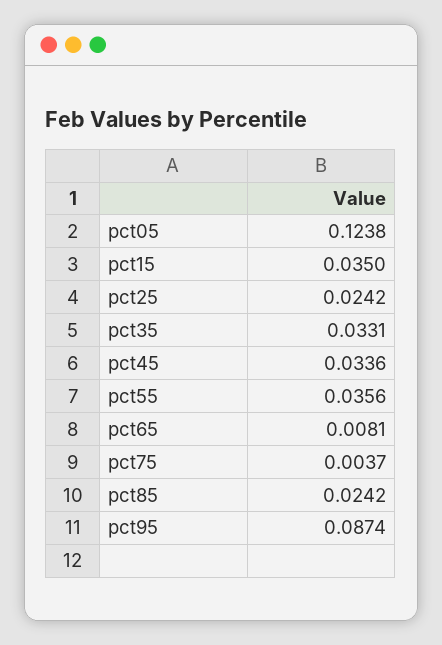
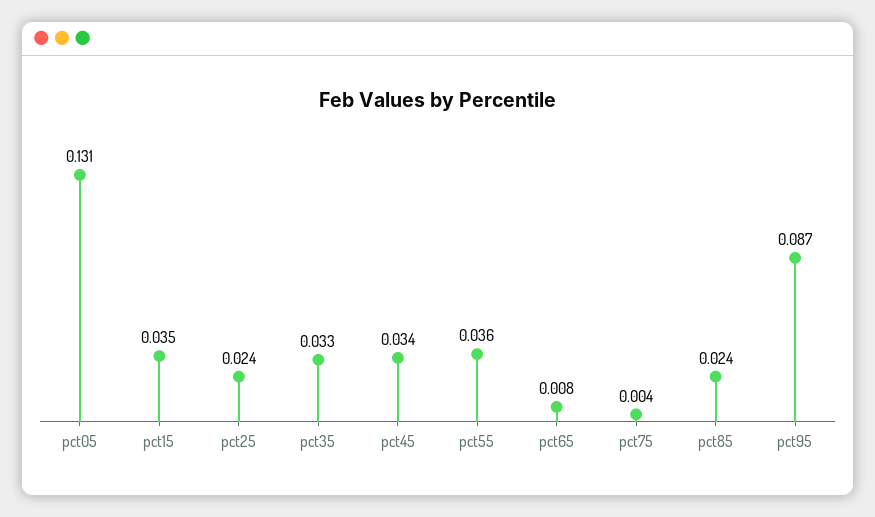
pct05: 0.1238 -> 0.131

